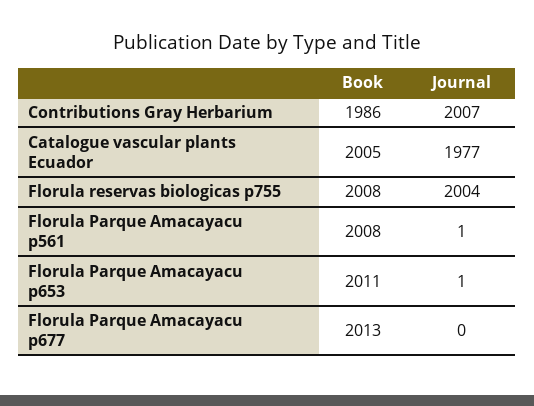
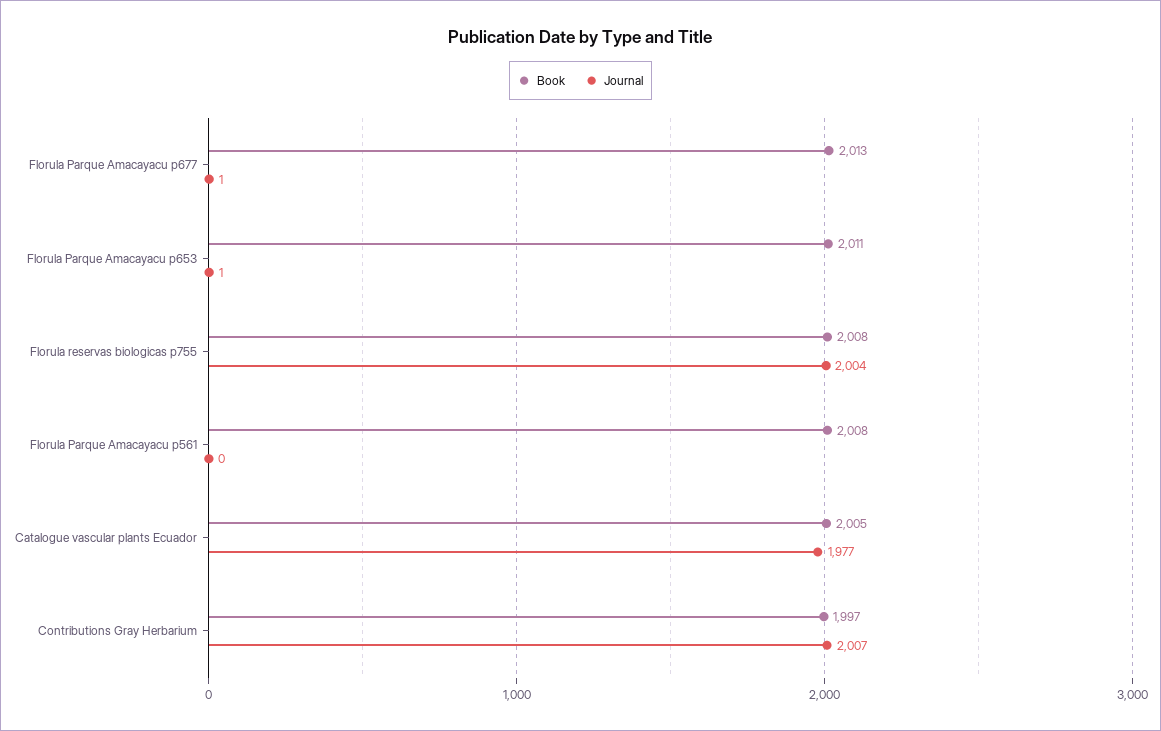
Book, Contributions Gray Herbarium: 1986 -> 1997
Journal, Florula Parque Amacayacu p561: 1 -> 0
Journal, Florula Parque Amacayacu p677: 0 -> 1

